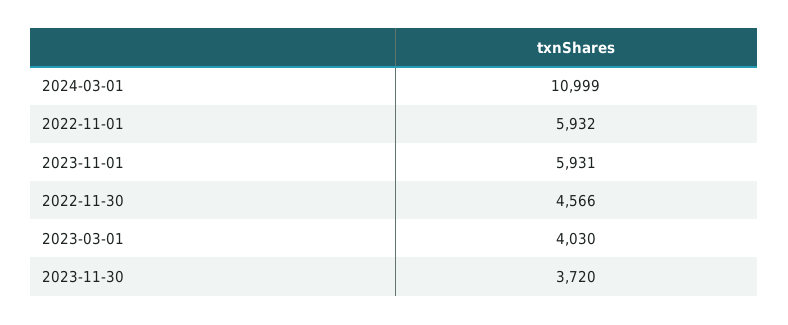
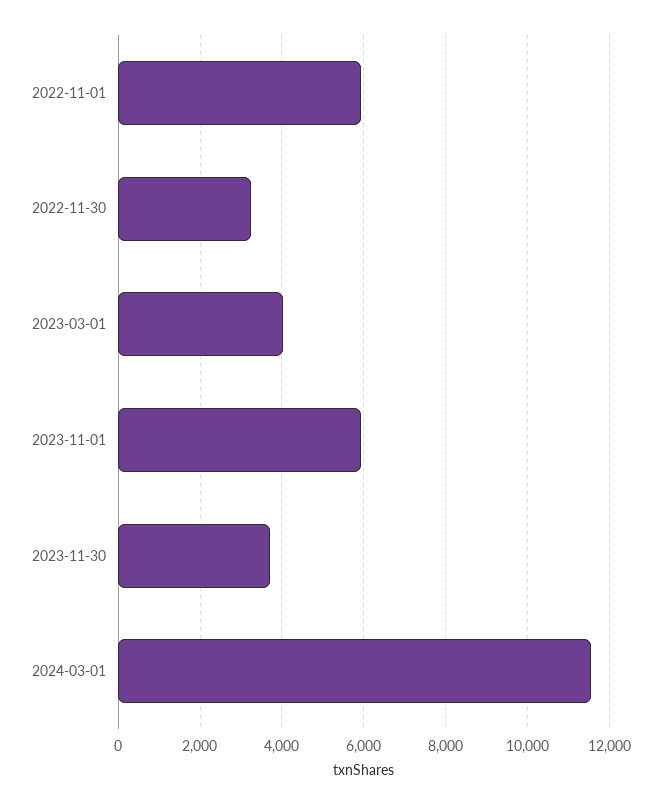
2024-03-01: 10999 -> 11600
2022-11-30: 4566 -> 3200

